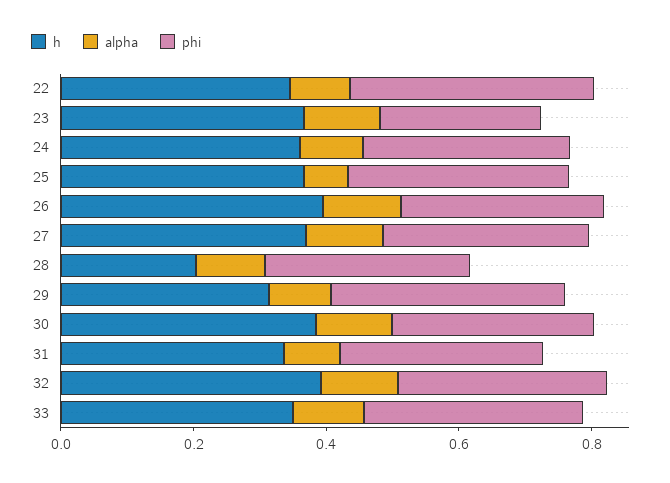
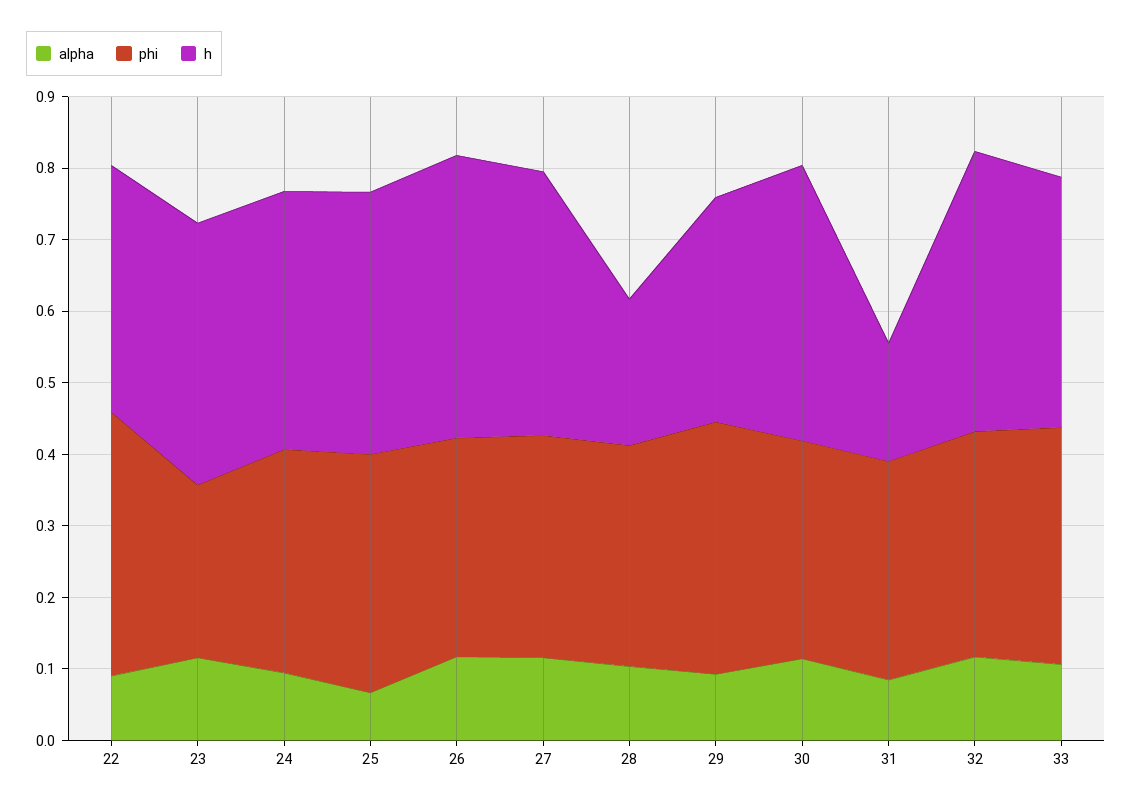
h, 31: 0.35 -> 0.16

